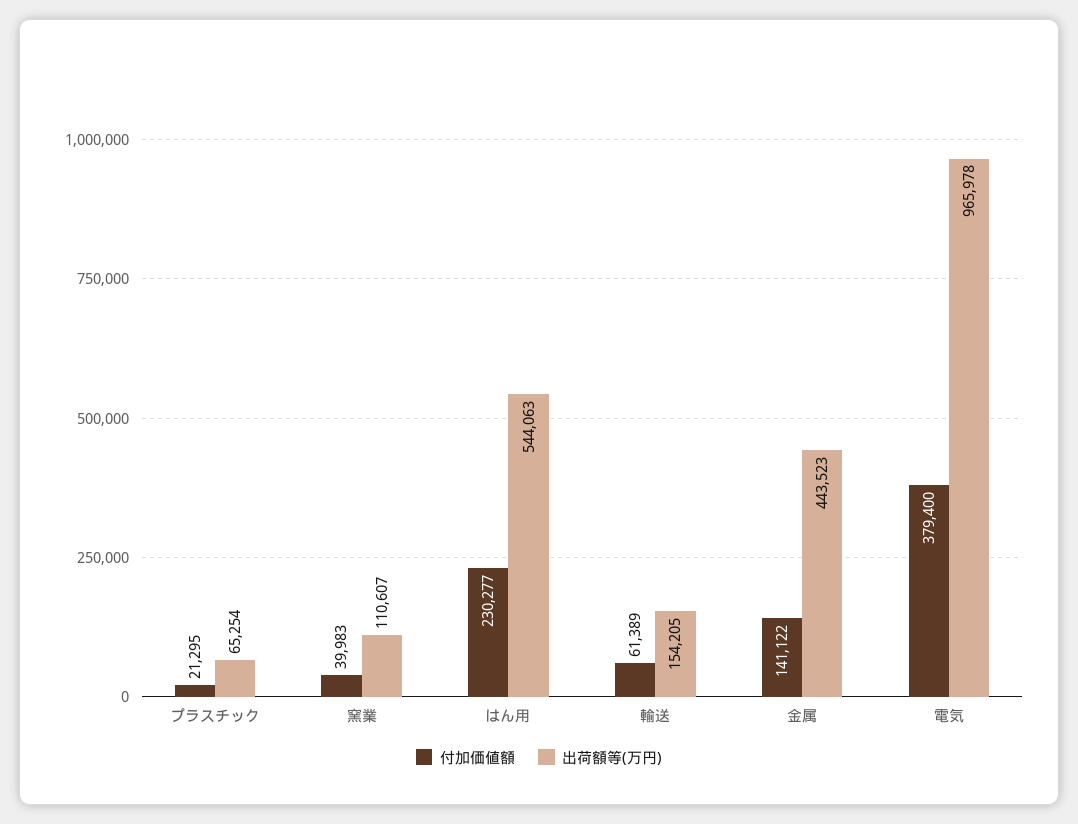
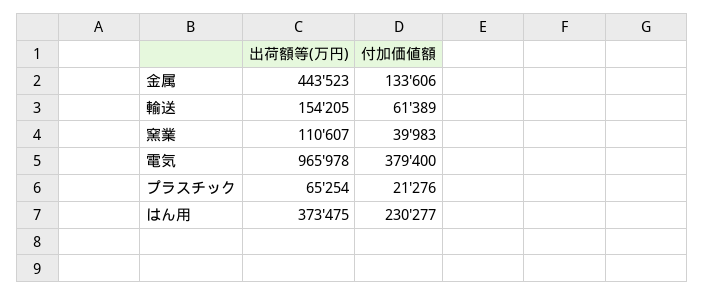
付加価値額, プラスチック: 21295 -> 21276
出荷額等(万円), はん用: 544063 -> 373475
付加価値額, 金属: 141122 -> 133606

